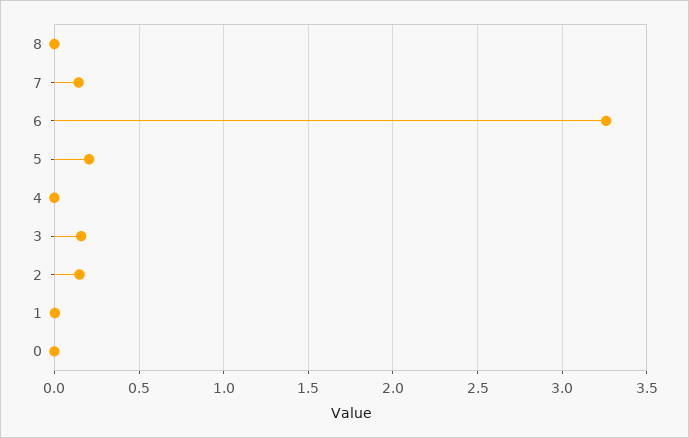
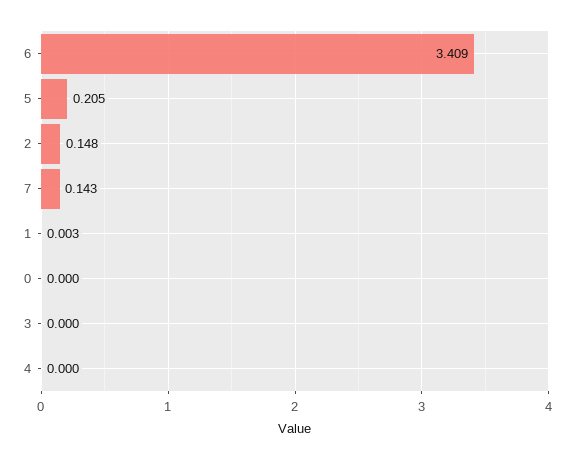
8: 0 -> none
6: 3.25 -> 3.409
3: 0.15 -> 0

